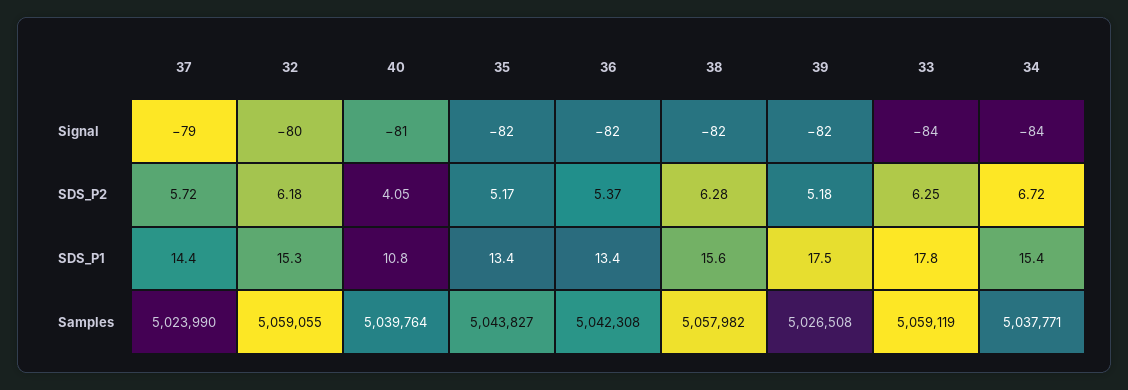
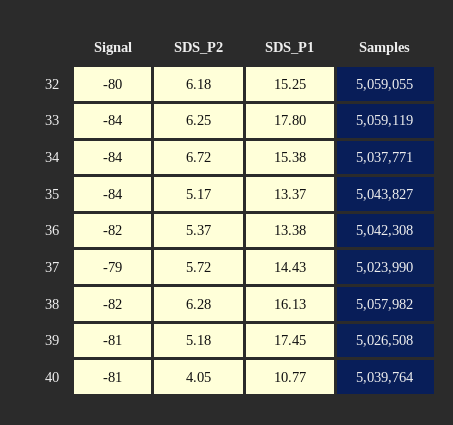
35, Signal: -82 -> -84
39, Signal: -82 -> -81
38, SDS_P1: 15.6 -> 16.13

